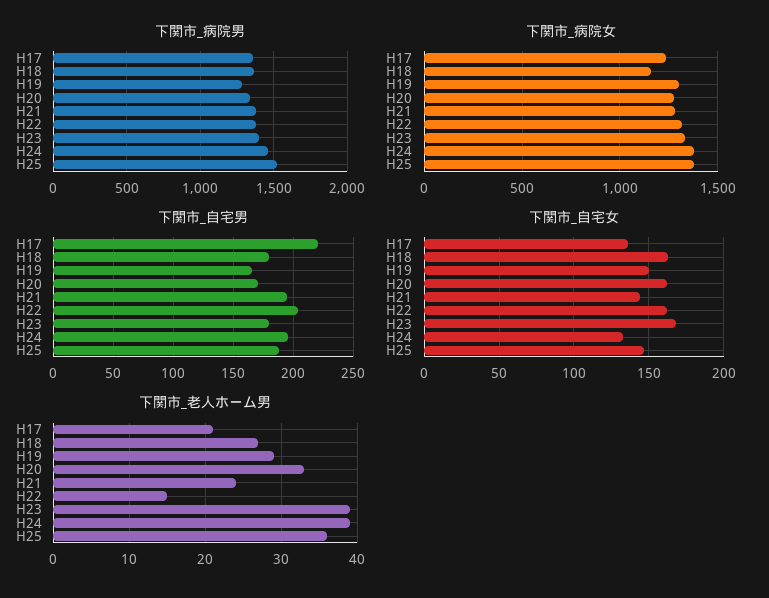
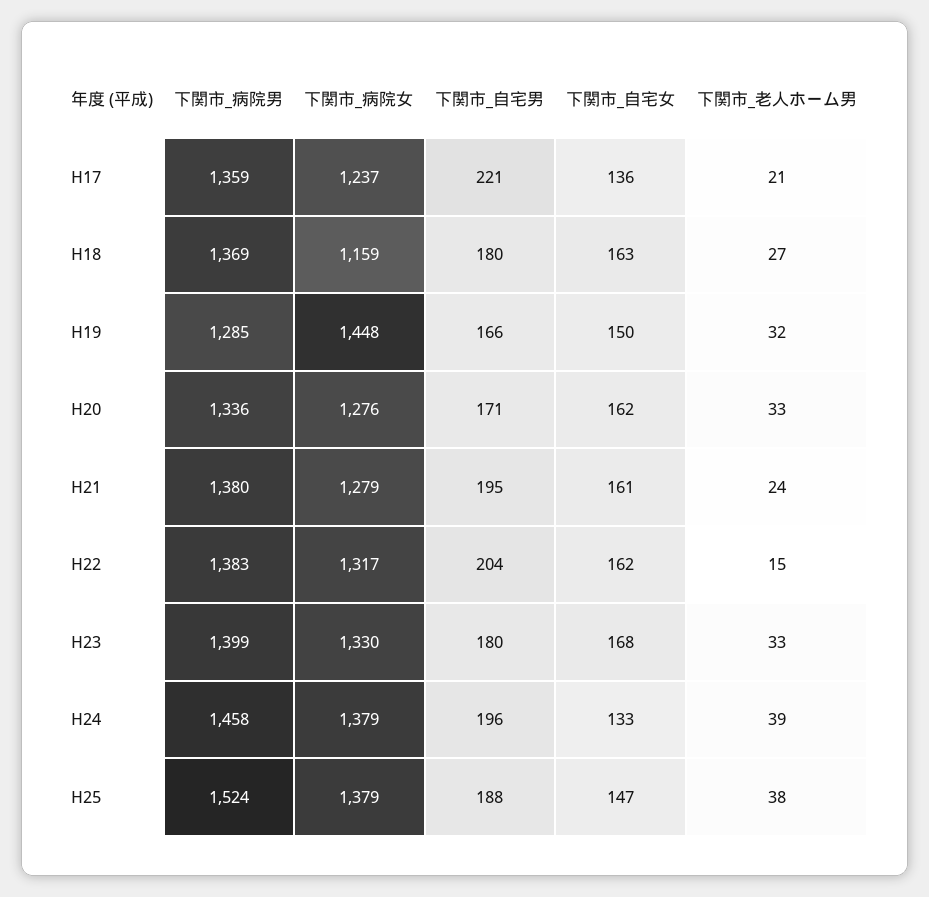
下関市_病院女, H19: 1300 -> 1448
下関市_自宅女, H21: 145 -> 161
下関市_老人ホーム男, H19: 29 -> 32
下関市_老人ホーム男, H23: 39 -> 33
下関市_老人ホーム男, H25: 36 -> 38

